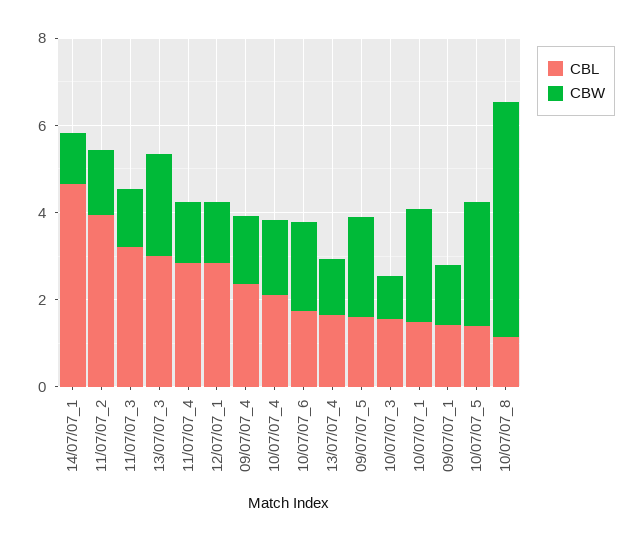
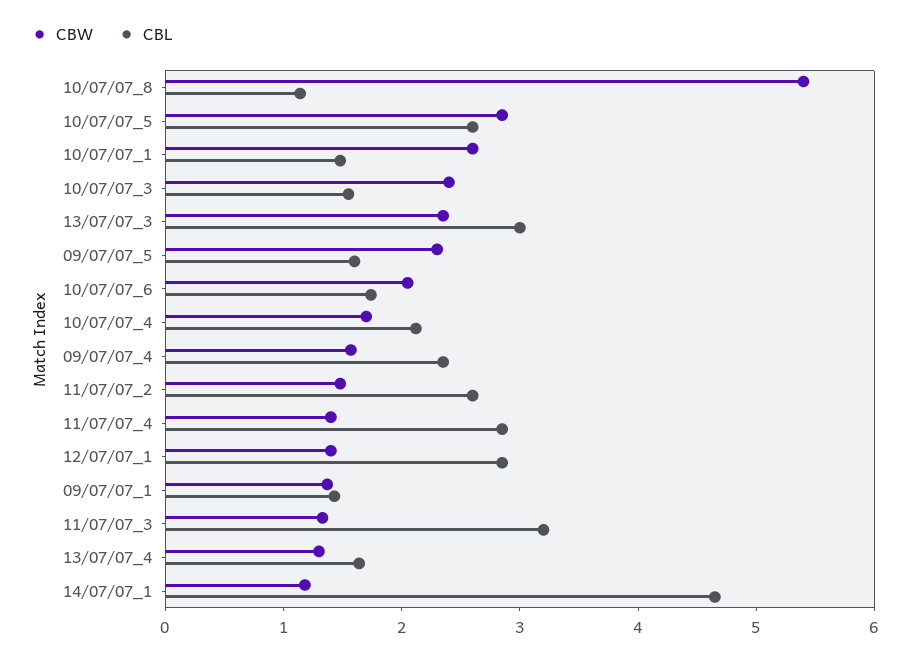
CBL, 11/07/07_2: 4 -> 2.6
CBW, 10/07/07_3: 1 -> 2.4
CBL, 10/07/07_5: 1.5 -> 2.6

